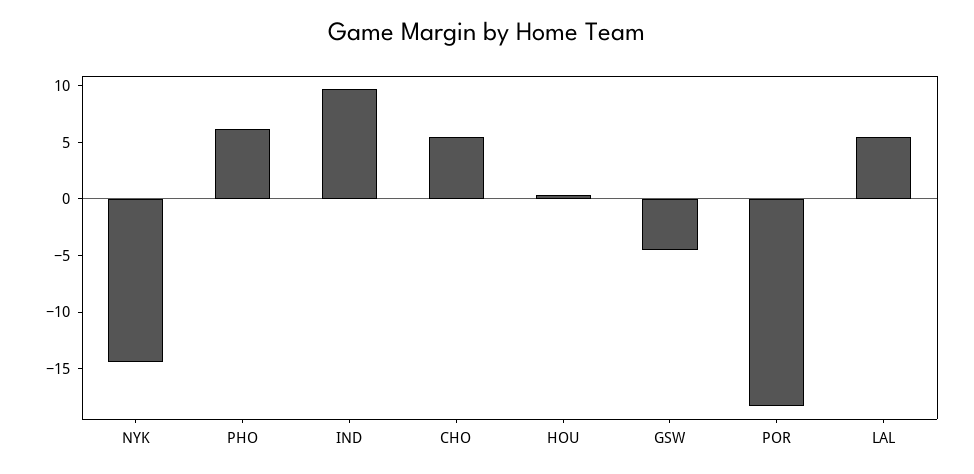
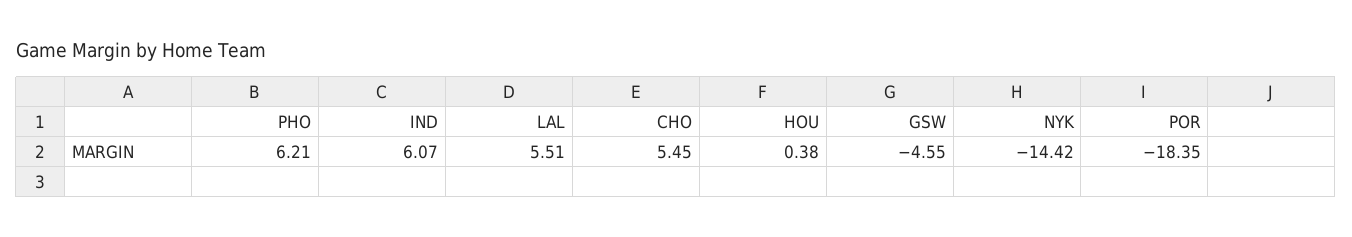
IND: 10 -> 6.07

